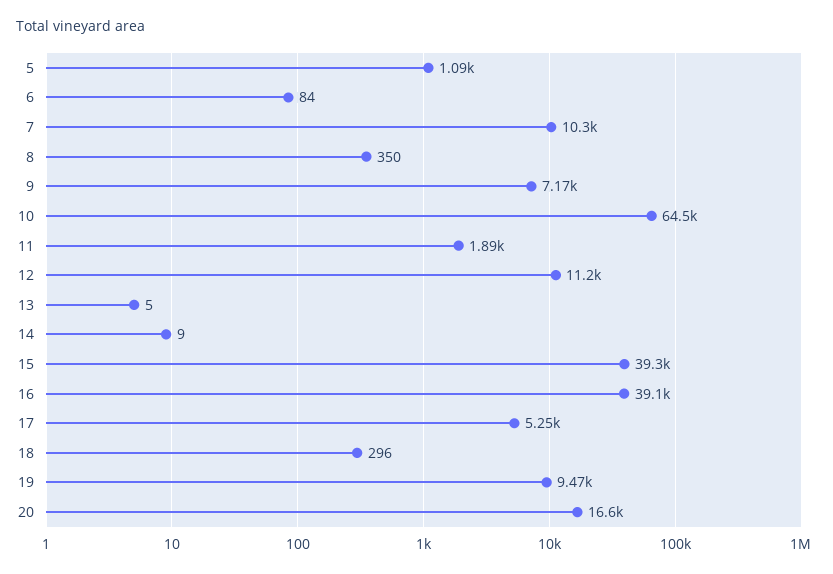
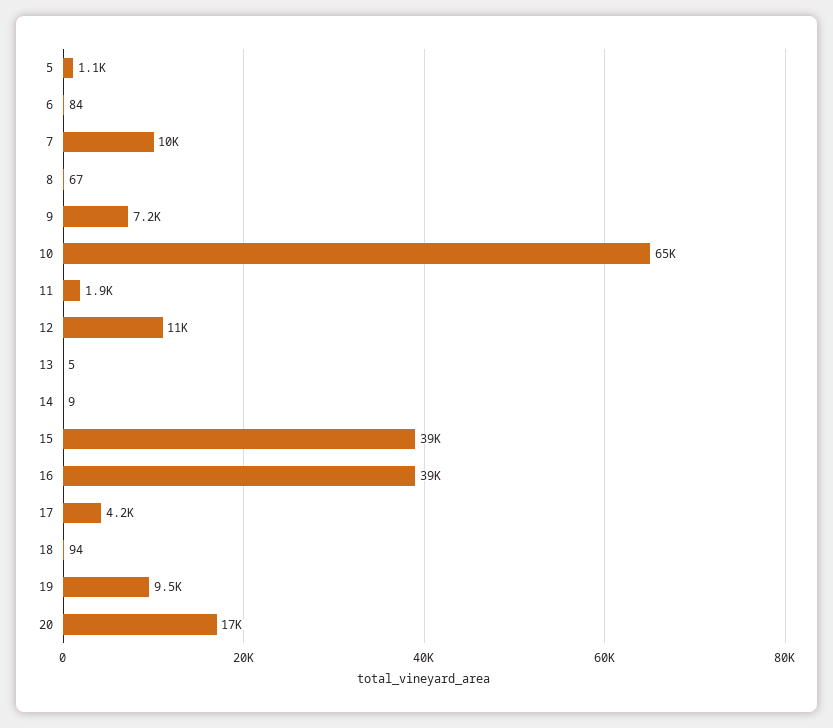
8: 350 -> 67
17: 5250 -> 4200
18: 296 -> 94

